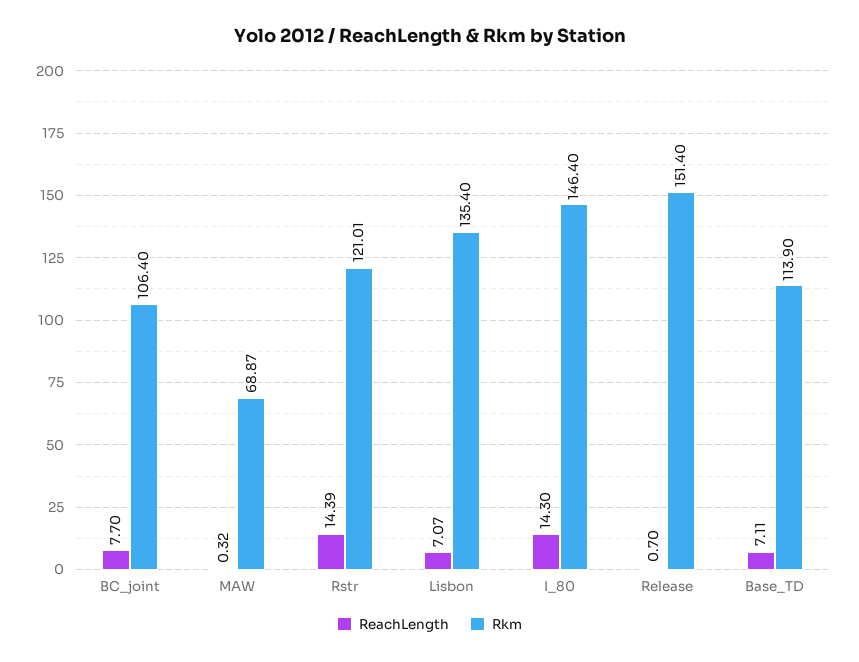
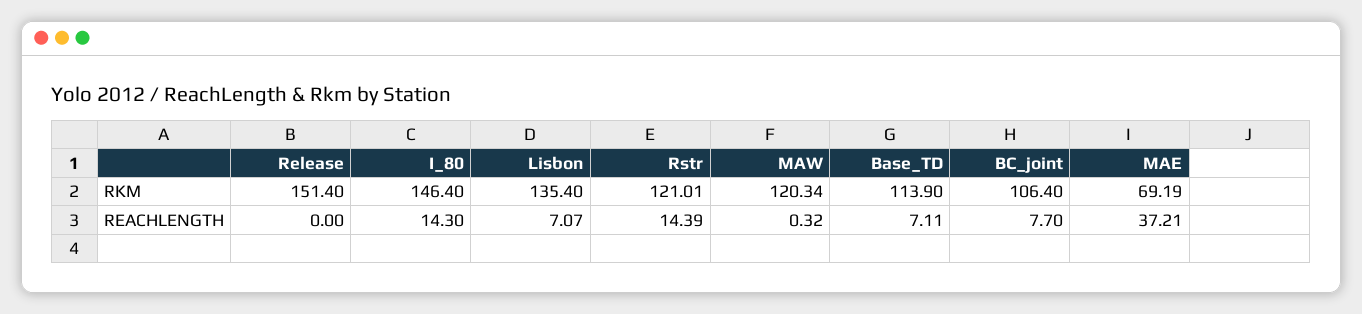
Rkm, MAW: 68.87 -> 120.34
ReachLength, Release: 0.7 -> 0
Rkm, MAE: none -> 69.19
ReachLength, MAE: none -> 37.21

